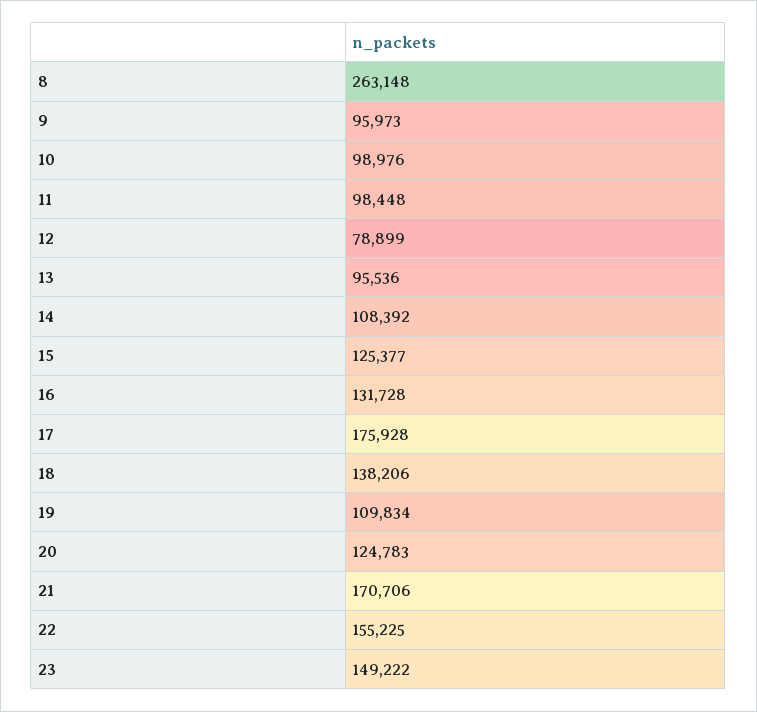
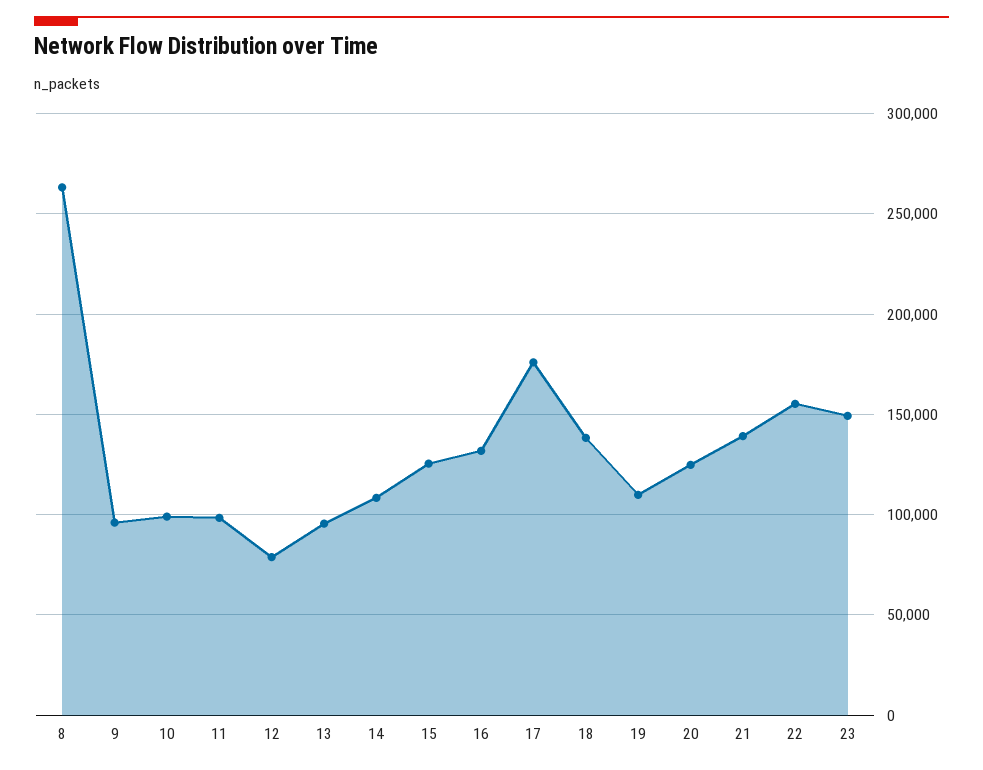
21: 170706 -> 140000

